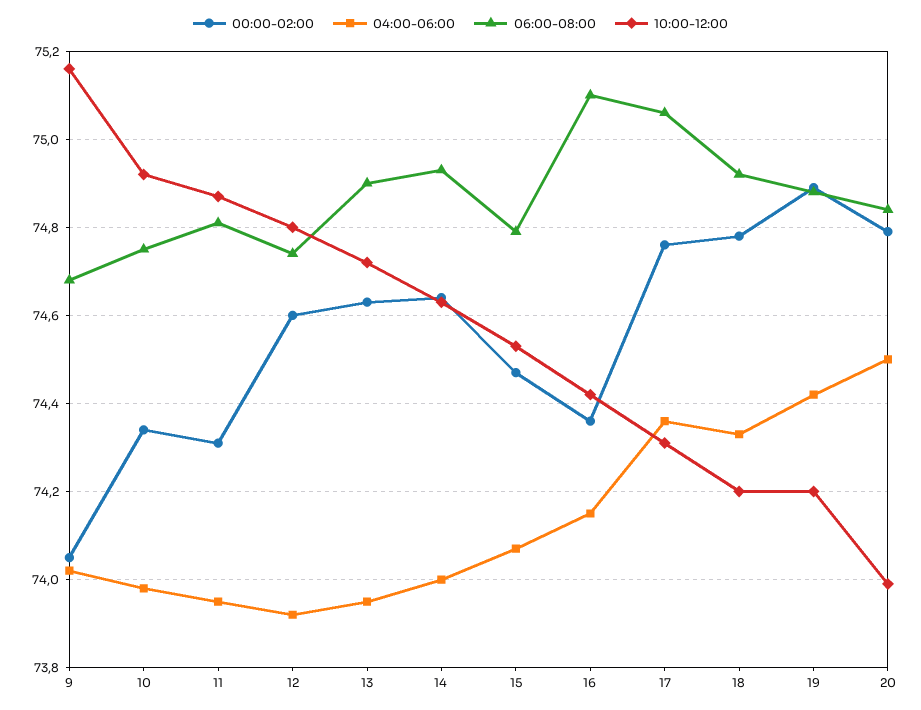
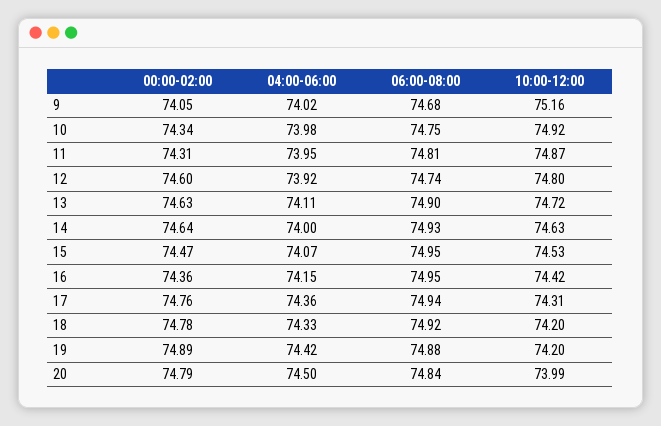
04:00-06:00, 13: 73.95 -> 74.11
06:00-08:00, 15: 74.8 -> 74.95
06:00-08:00, 16: 75.1 -> 74.95
06:00-08:00, 17: 75.05 -> 74.94

